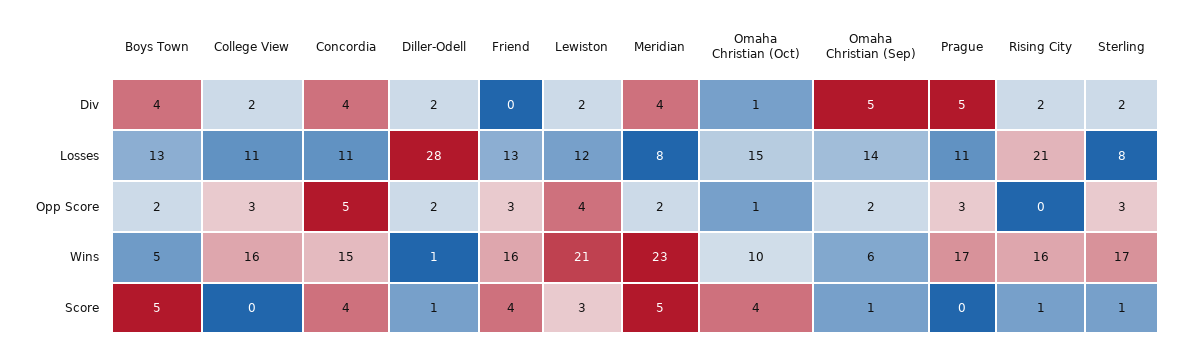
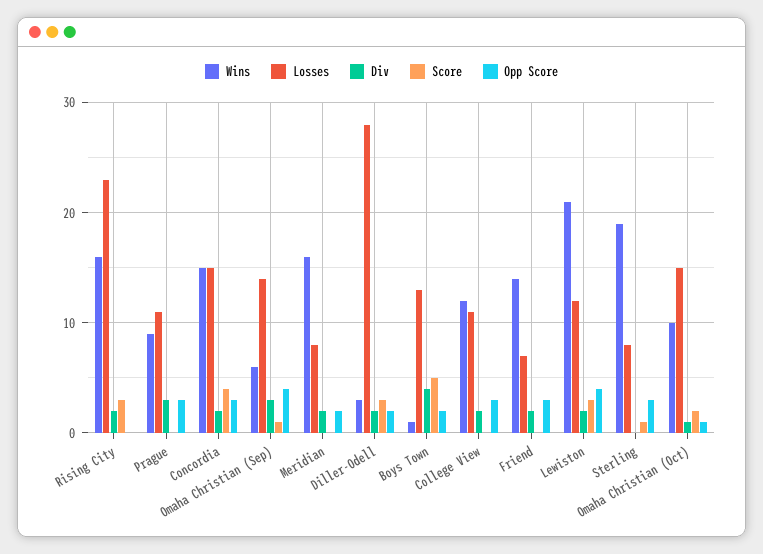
Div, Concordia: 4 -> 2
Div, Friend: 0 -> 2
Div, Meridian: 4 -> 2
Div, Omaha Christian (Sep): 5 -> 3
Div, Prague: 5 -> 3
Div, Sterling: 2 -> 0
Losses, Concordia: 11 -> 15
Losses, Friend: 13 -> 7
Losses, Rising City: 21 -> 23
Opp Score, Concordia: 5 -> 3
Opp Score, Omaha Christian (Sep): 2 -> 4
Wins, Boys Town: 5 -> 1
Wins, College View: 16 -> 12
Wins, Diller-Odell: 1 -> 3
Wins, Friend: 16 -> 14
Wins, Meridian: 23 -> 16
Wins, Prague: 17 -> 9
Wins, Sterling: 17 -> 19
Score, Diller-Odell: 1 -> 3
Score, Friend: 4 -> 0
Score, Meridian: 5 -> 0
Score, Omaha Christian (Oct): 4 -> 2
Score, Rising City: 1 -> 3

